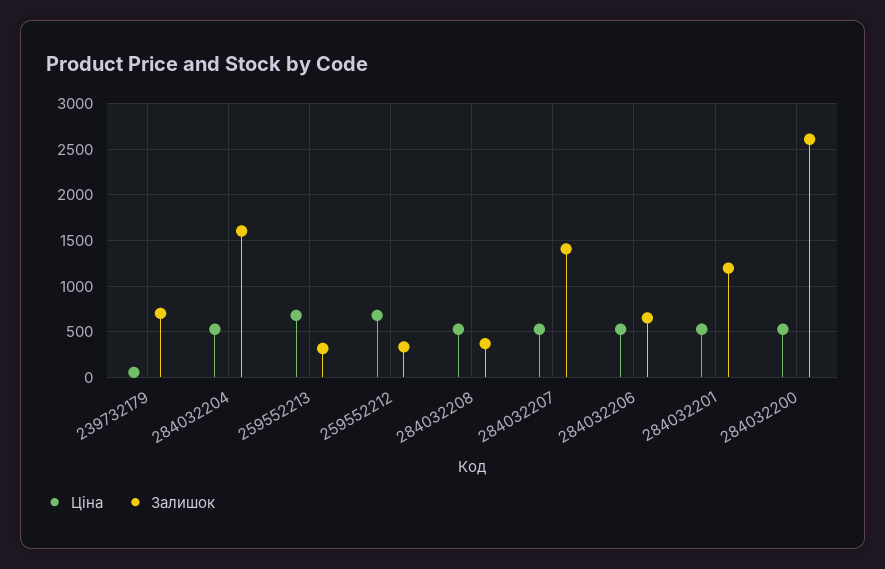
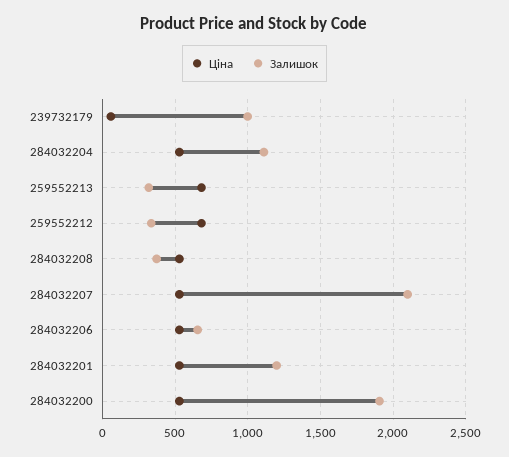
Залишок, 239732179: 700 -> 1000
Залишок, 284032204: 1600 -> 1100
Залишок, 284032207: 1400 -> 2100
Залишок, 284032200: 2600 -> 1900

